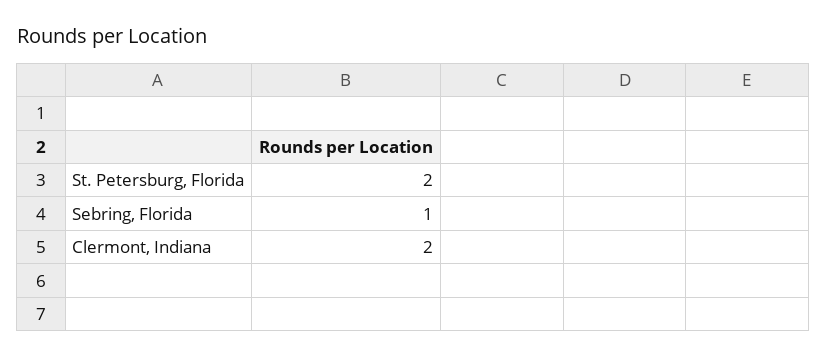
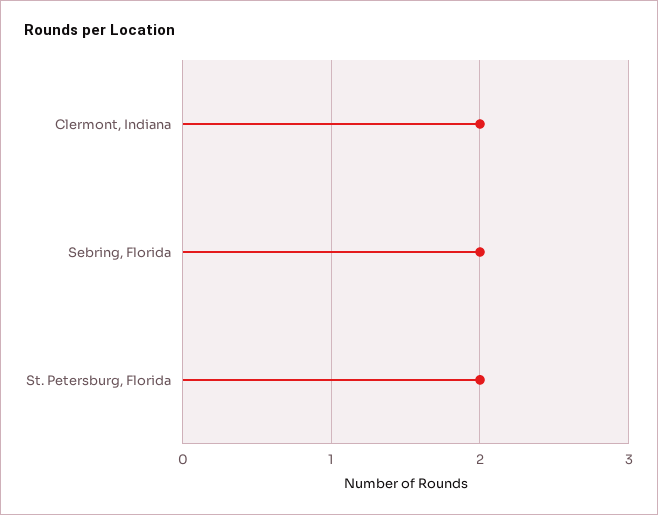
Sebring, Florida: 1 -> 2

